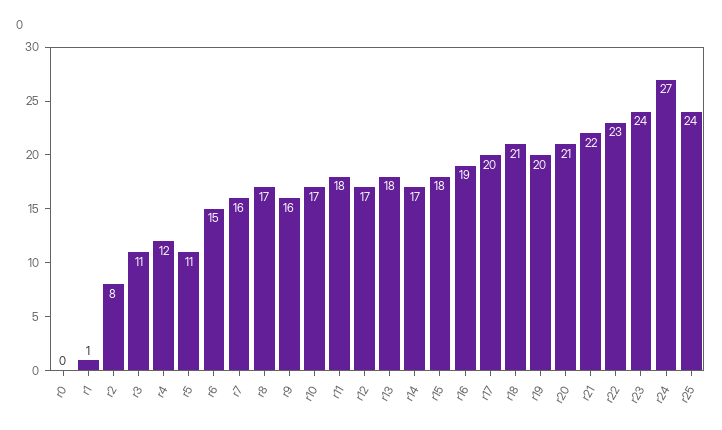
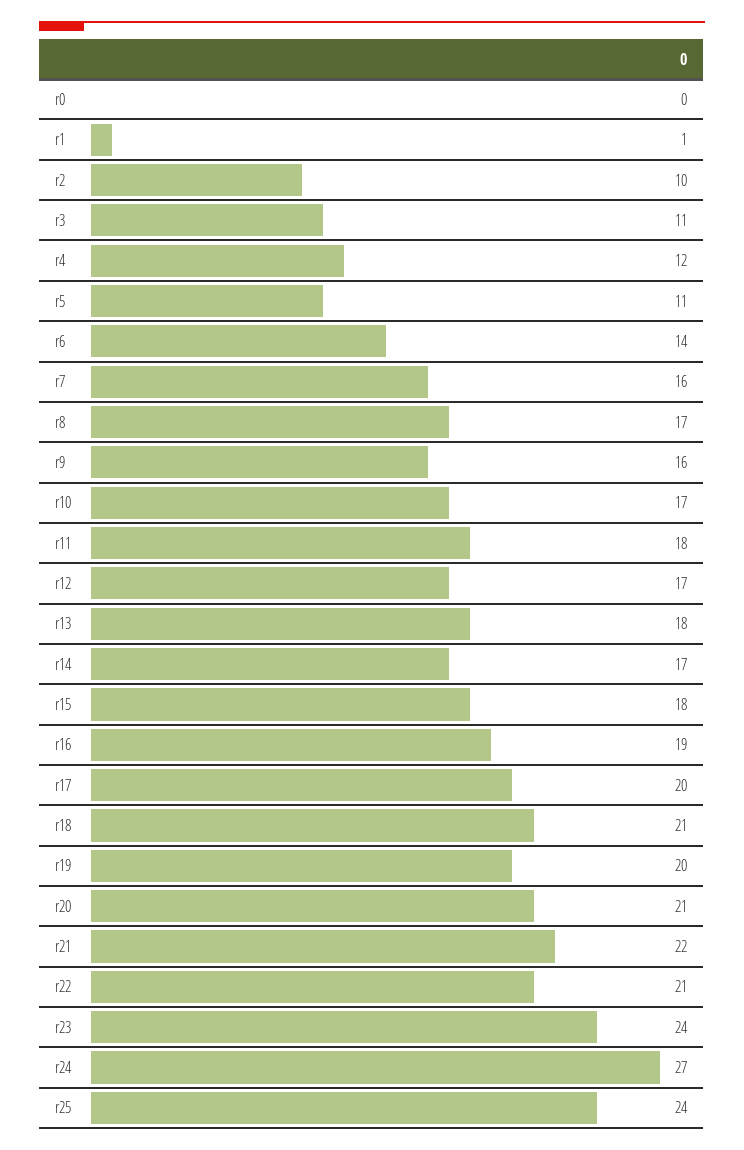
r2: 8 -> 10
r6: 15 -> 14
r22: 23 -> 21

